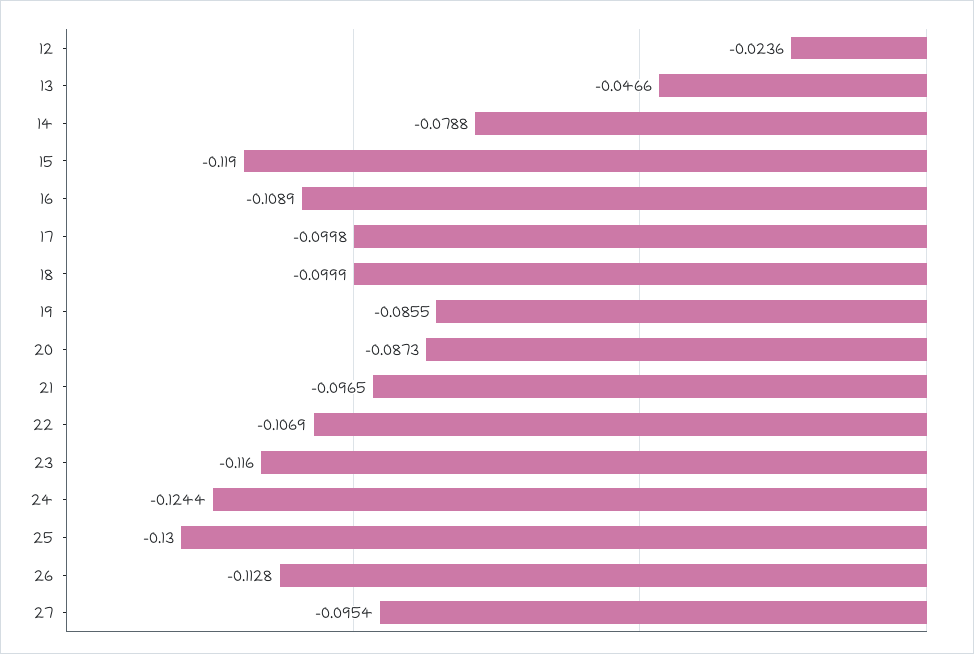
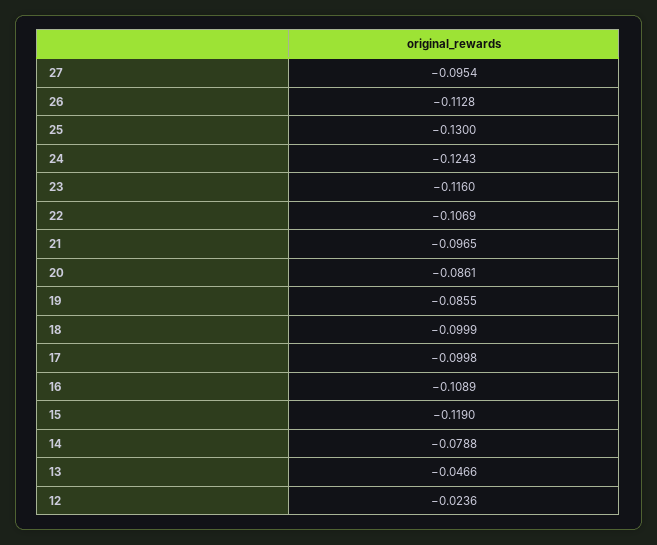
20: -0.0873 -> -0.0861
24: -0.1244 -> -0.1243

